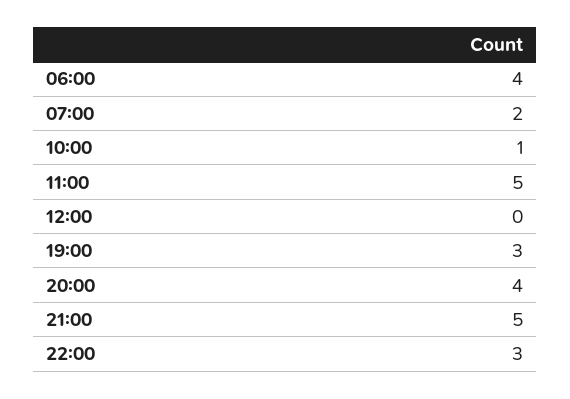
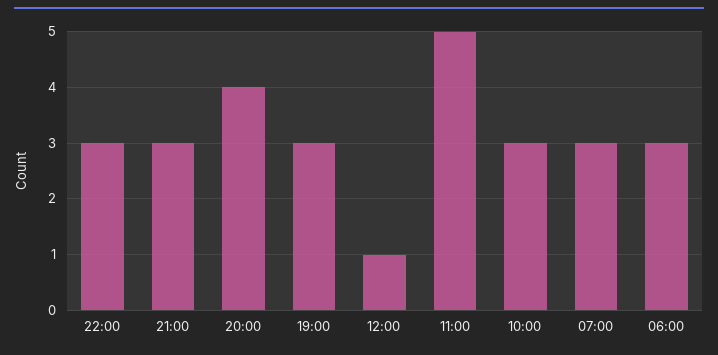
06:00: 4 -> 3
07:00: 2 -> 3
10:00: 1 -> 3
12:00: 0 -> 1
21:00: 5 -> 3

